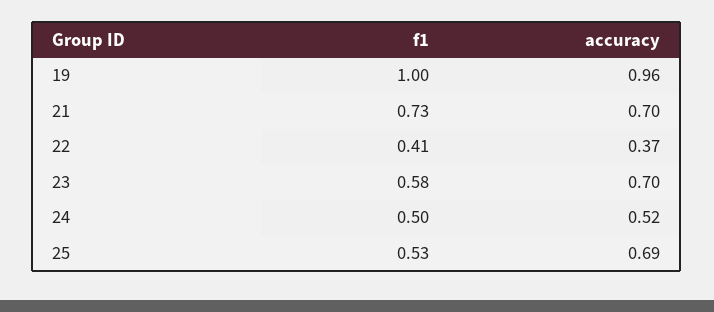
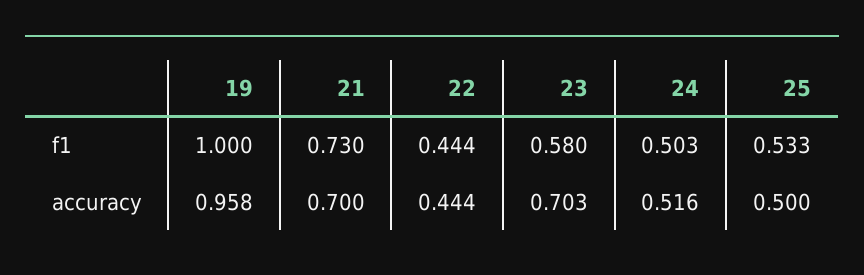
f1, 22: 0.41 -> 0.444
accuracy, 22: 0.37 -> 0.444
accuracy, 25: 0.69 -> 0.5

